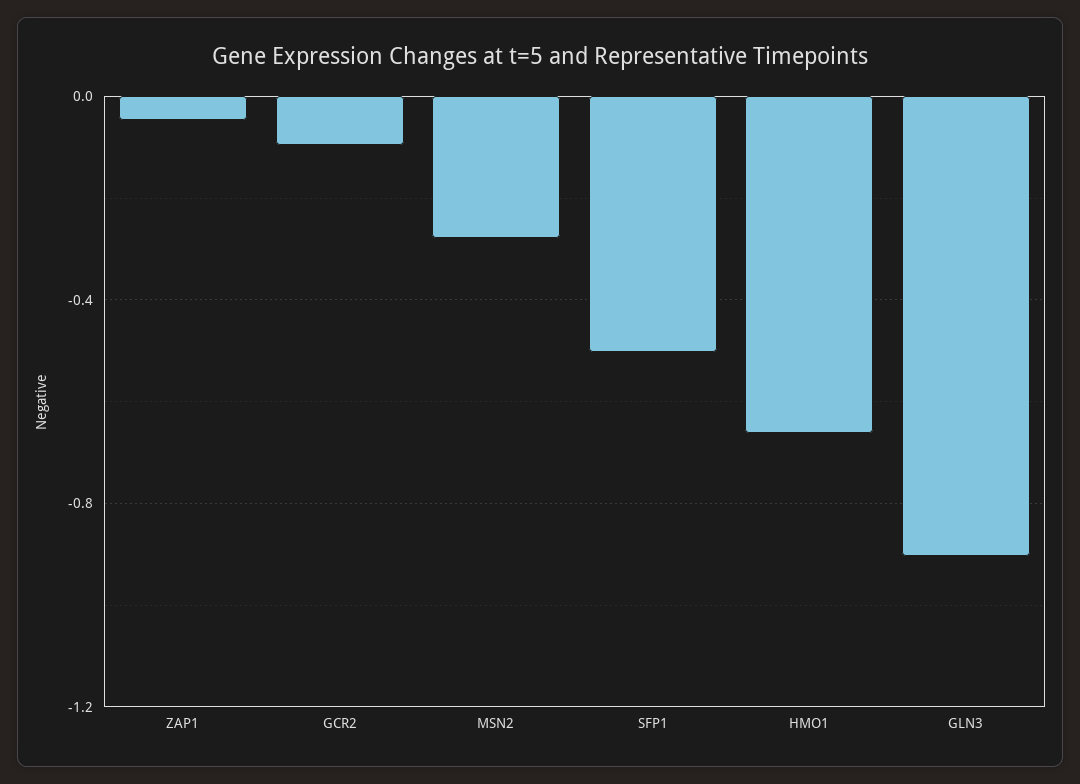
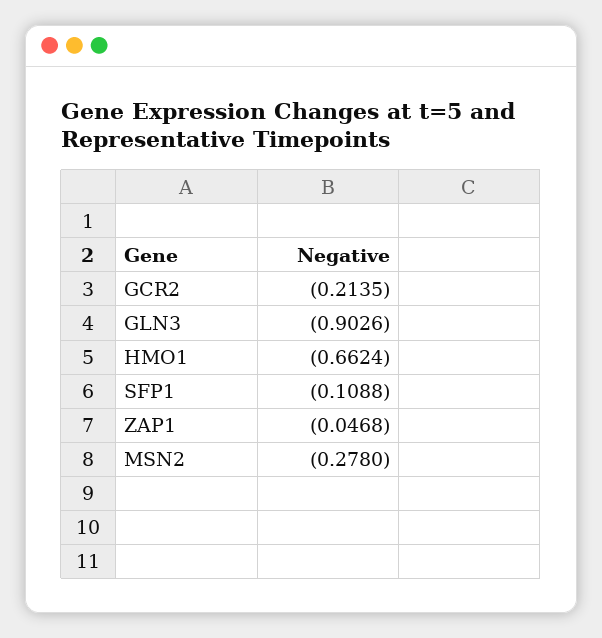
GCR2: -0.1 -> -0.2135
SFP1: -0.5 -> -0.1088

